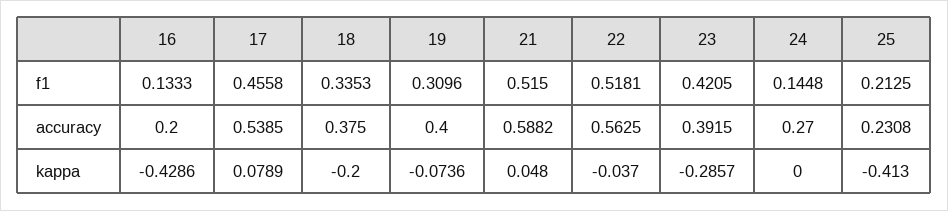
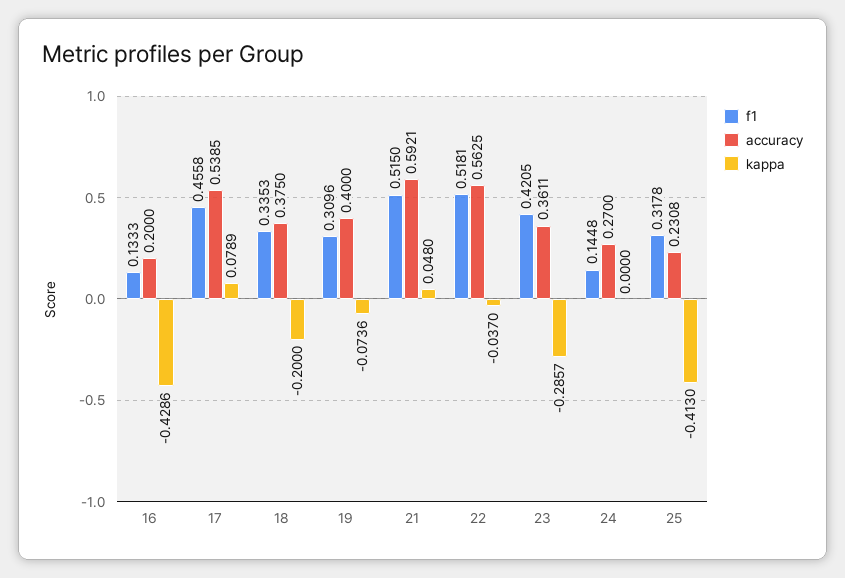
f1, 25: 0.2125 -> 0.3178
accuracy, 21: 0.5882 -> 0.5921
accuracy, 23: 0.3915 -> 0.3611

